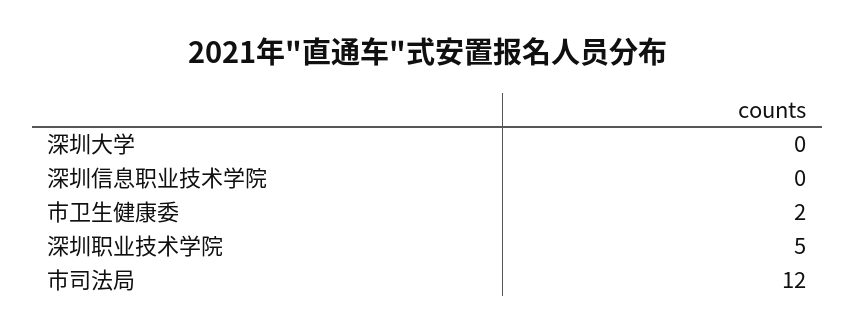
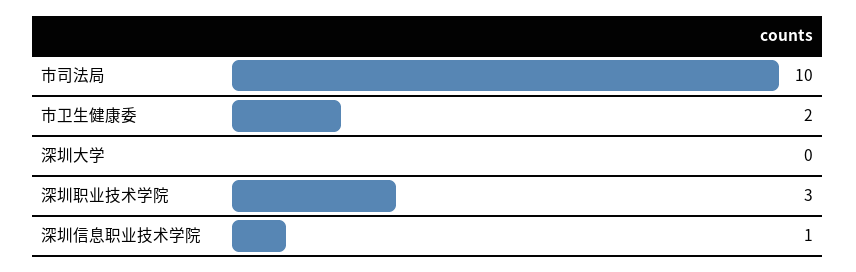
深圳信息职业技术学院: 0 -> 1
深圳职业技术学院: 5 -> 3
市司法局: 12 -> 10

